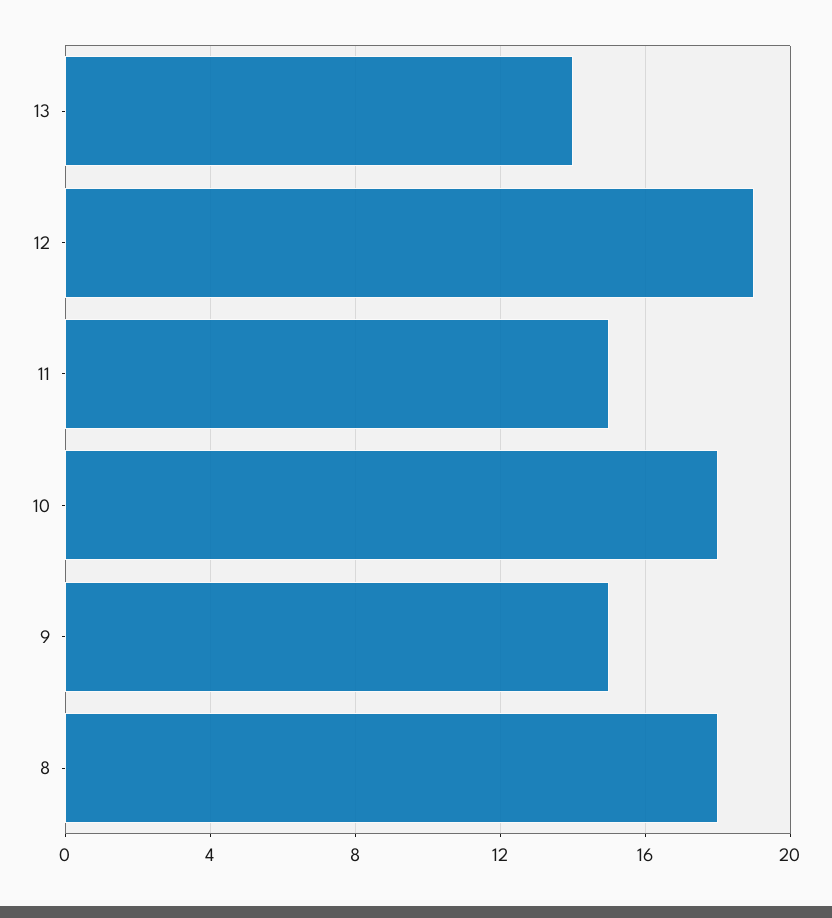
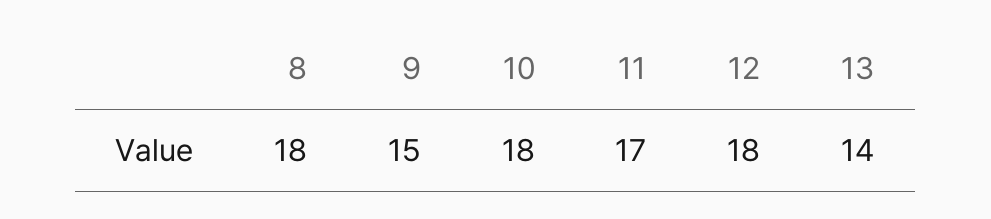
12: 19 -> 18
11: 15 -> 17

